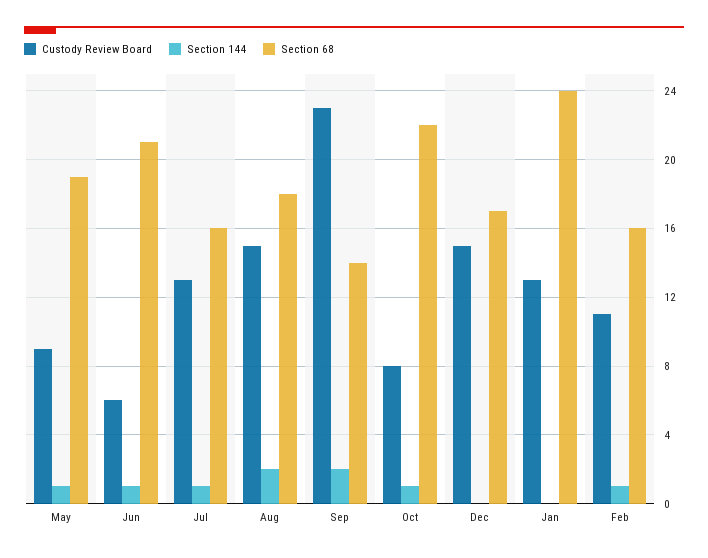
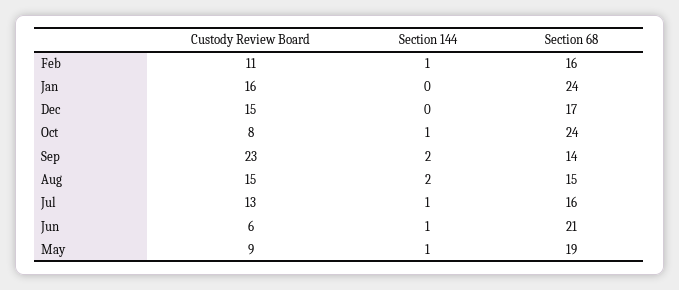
Section 68, Aug: 18 -> 15
Section 68, Oct: 22 -> 24
Custody Review Board, Jan: 13 -> 16

